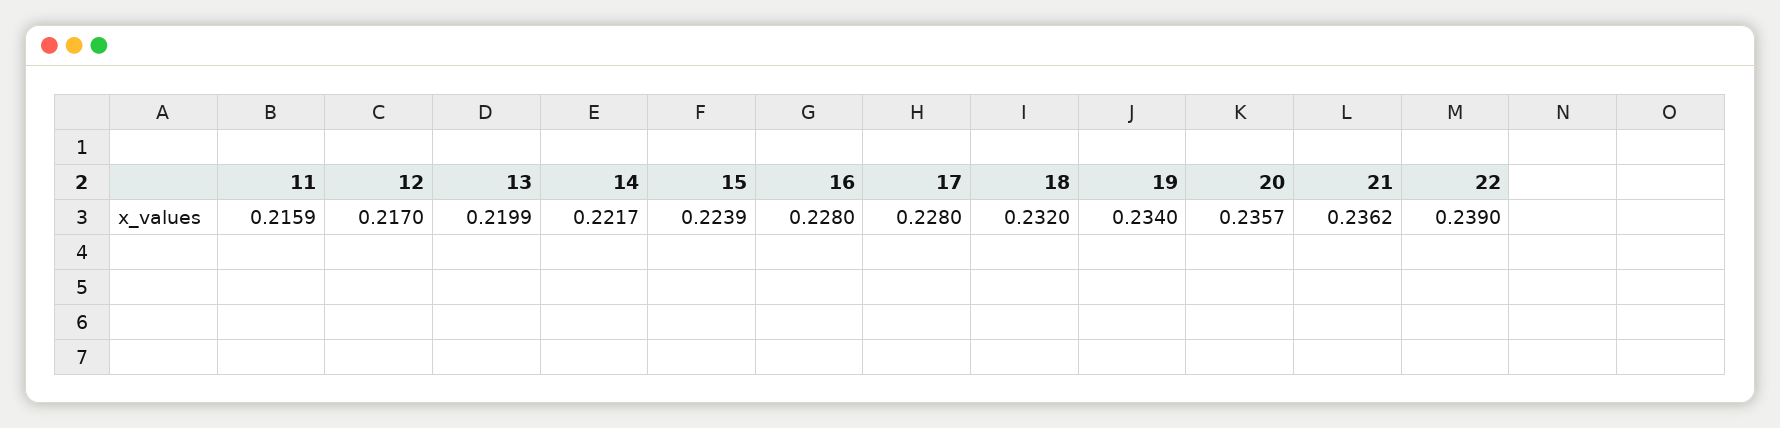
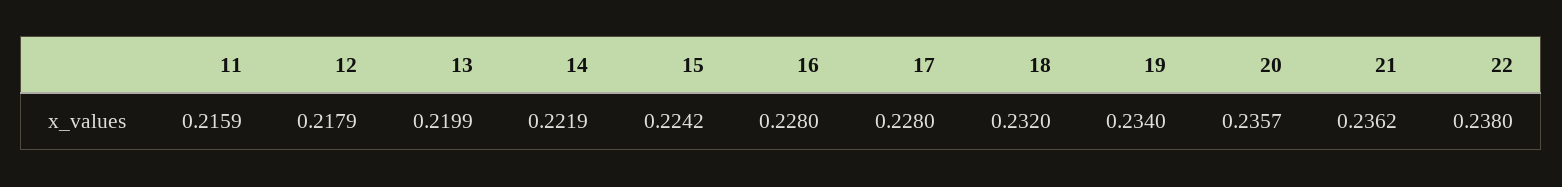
12: 0.217 -> 0.2179
14: 0.2217 -> 0.2219
15: 0.2239 -> 0.2242
22: 0.239 -> 0.238

